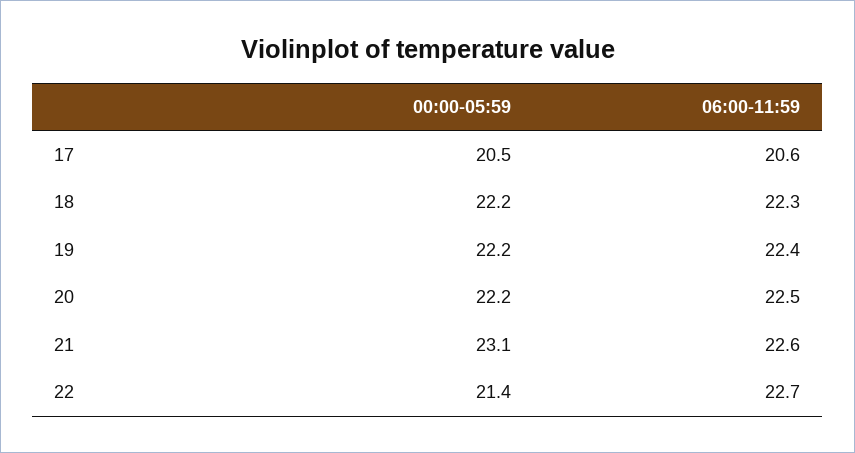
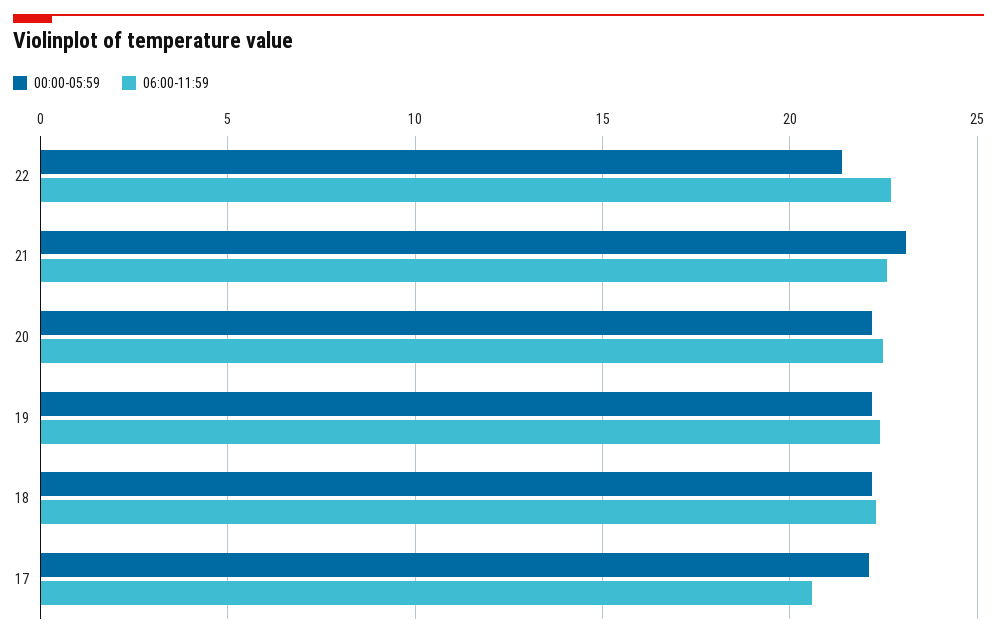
00:00-05:59, 17: 20.5 -> 22

